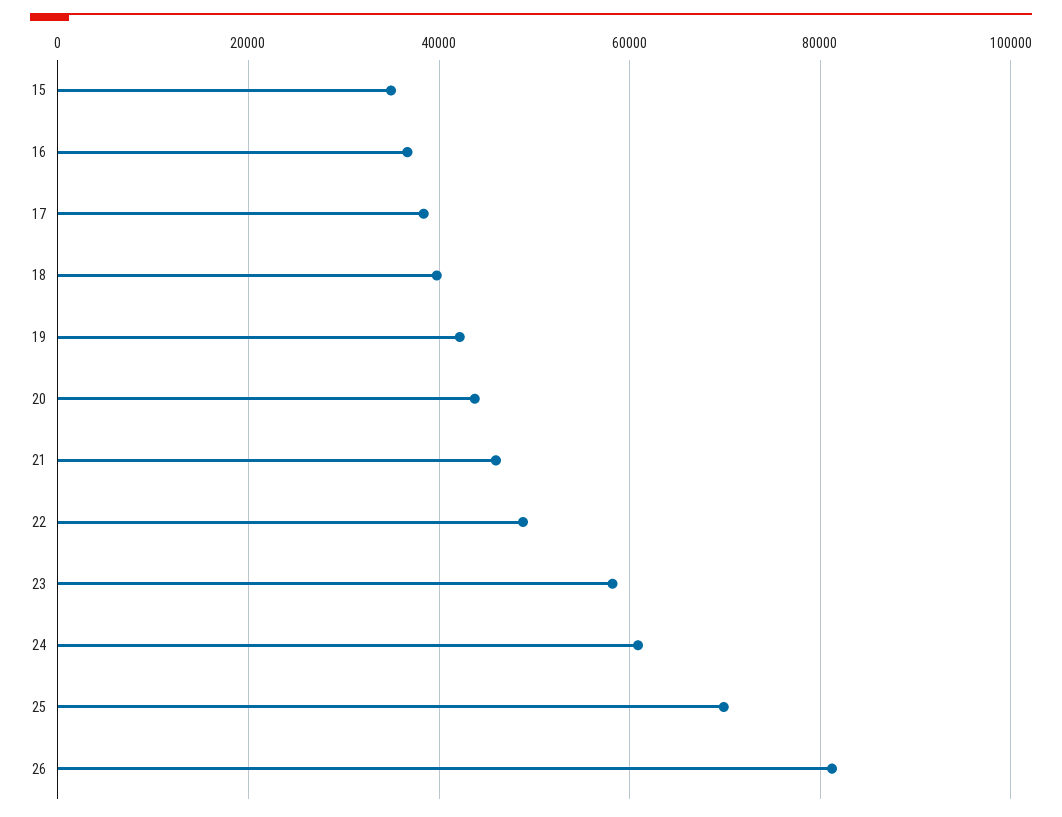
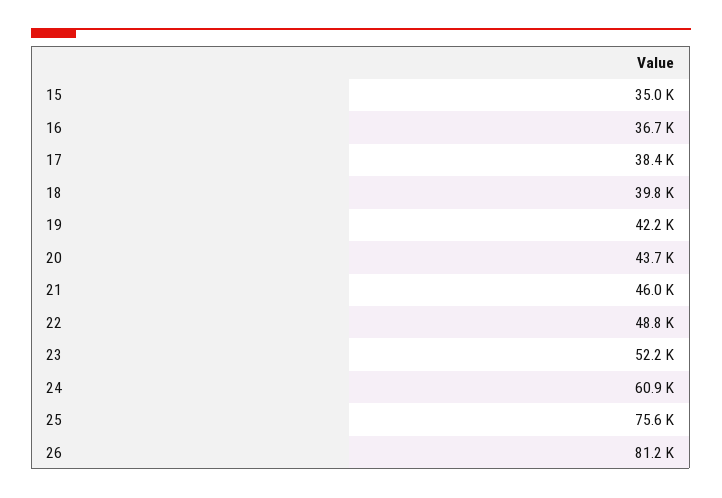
23: 58000 -> 52200
25: 70000 -> 75600

